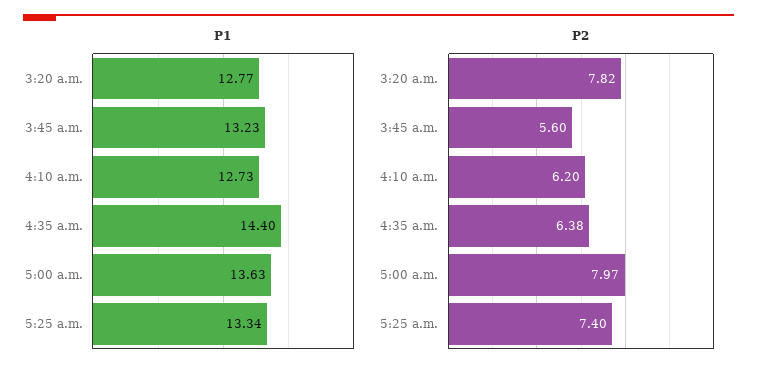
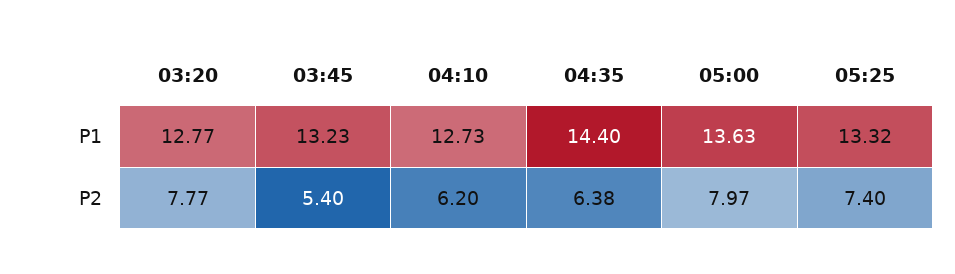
P1, 5:25 a.m.: 13.34 -> 13.32
P2, 3:20 a.m.: 7.82 -> 7.77
P2, 3:45 a.m.: 5.6 -> 5.4

